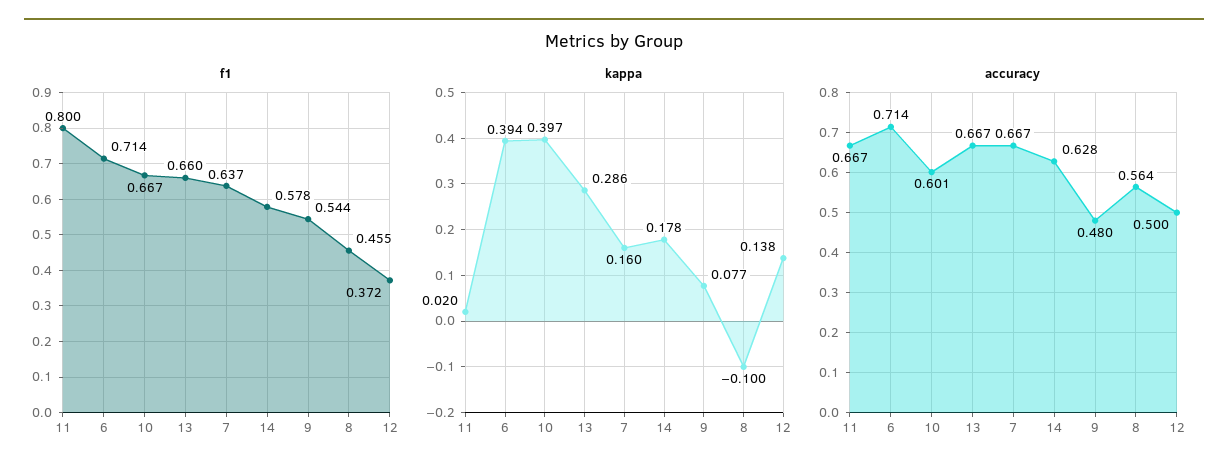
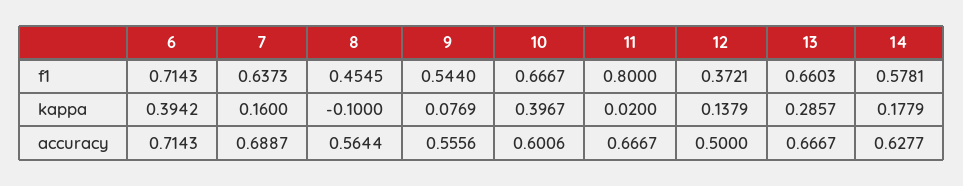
accuracy, 7: 0.667 -> 0.6887
accuracy, 9: 0.48 -> 0.5556

